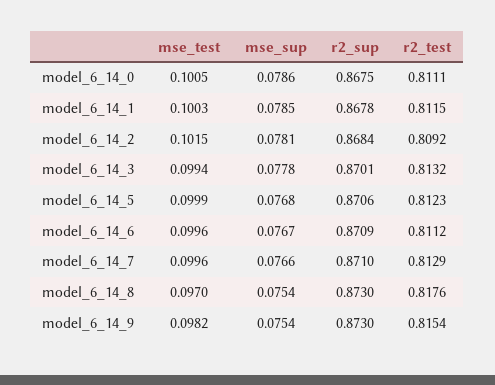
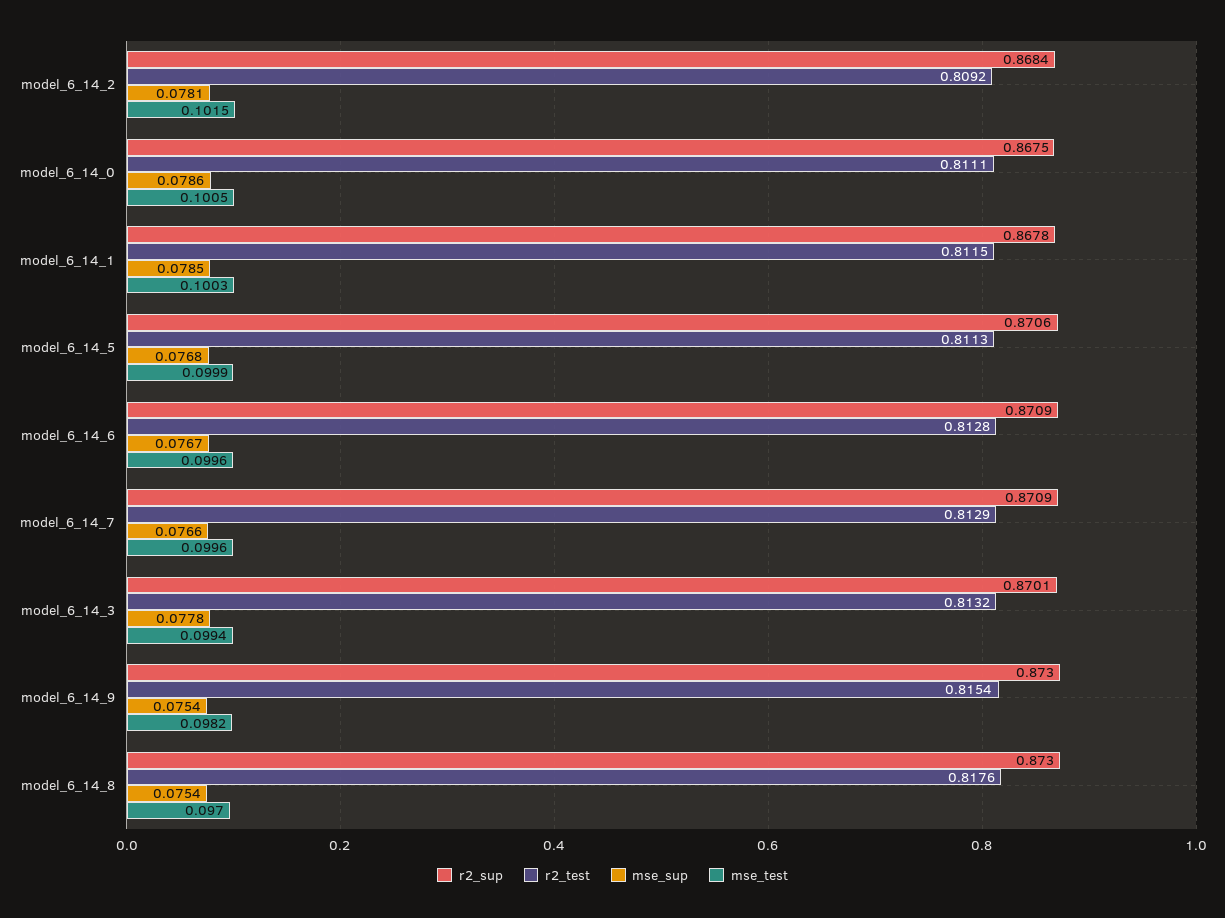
r2_test, model_6_14_5: 0.8123 -> 0.8113
r2_test, model_6_14_6: 0.8112 -> 0.8128
r2_sup, model_6_14_7: 0.871 -> 0.8709

